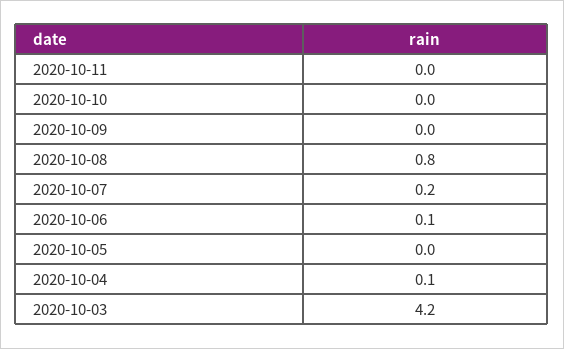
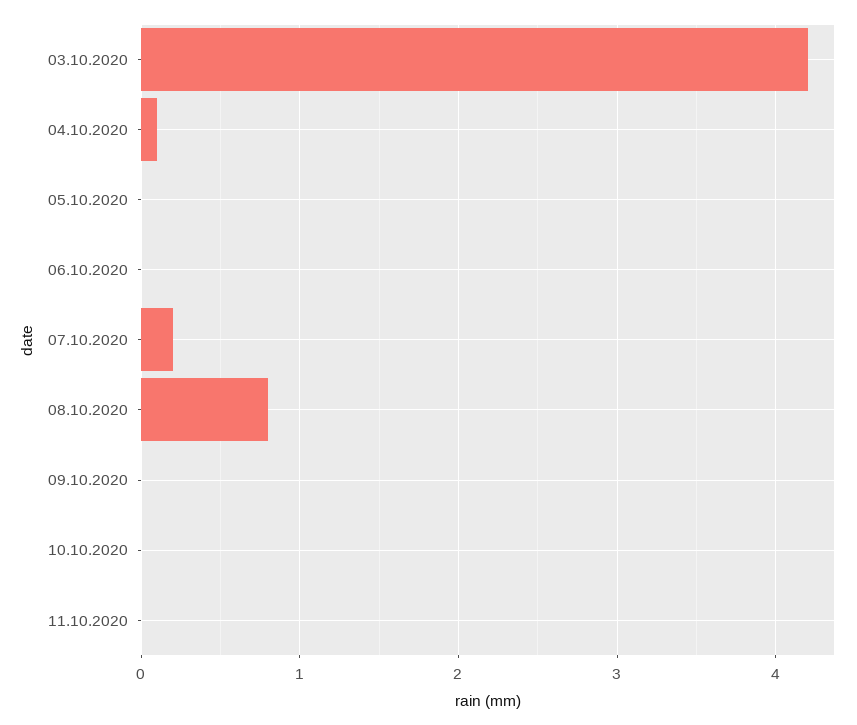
2020-10-06: 0.1 -> 0

